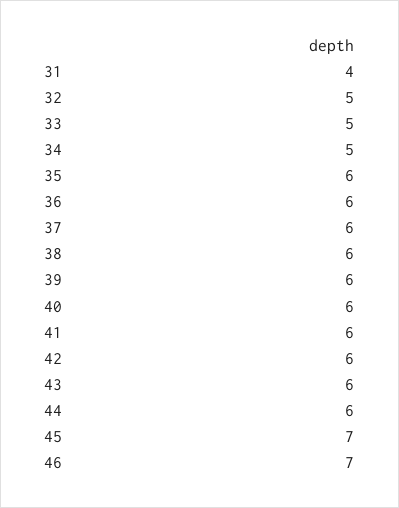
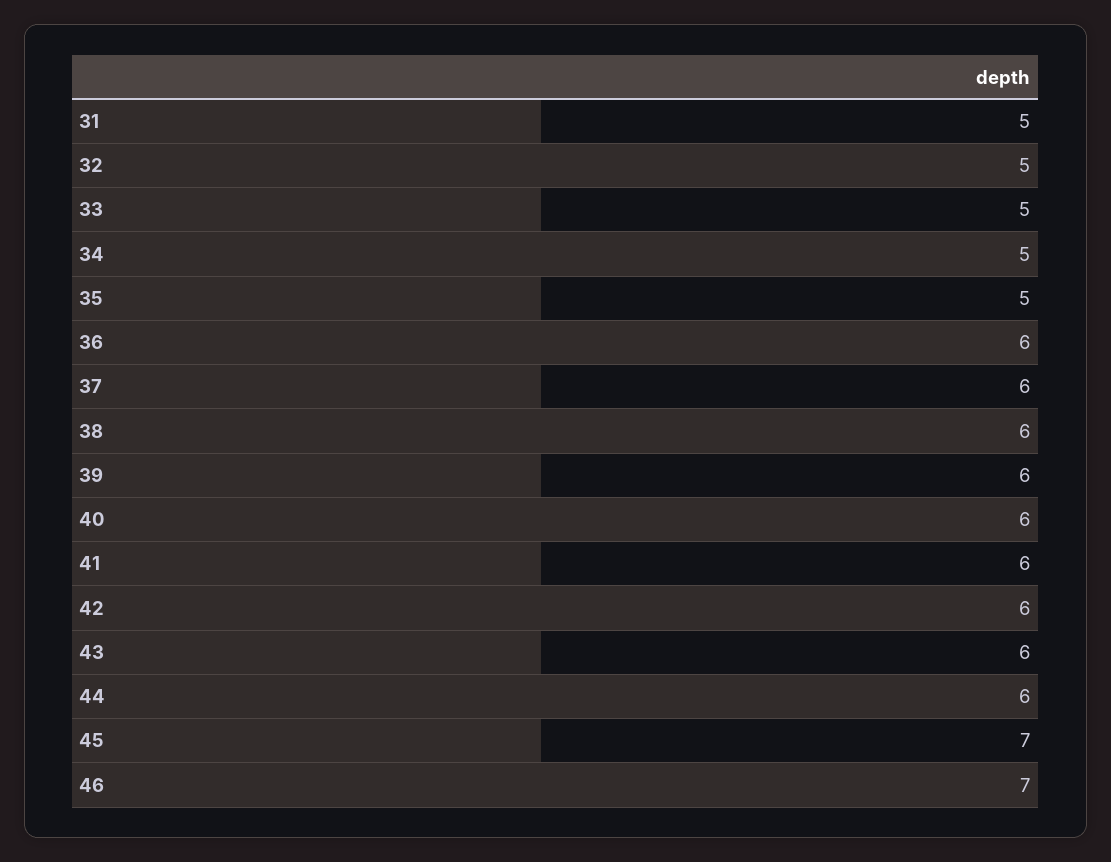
31: 4 -> 5
35: 6 -> 5

